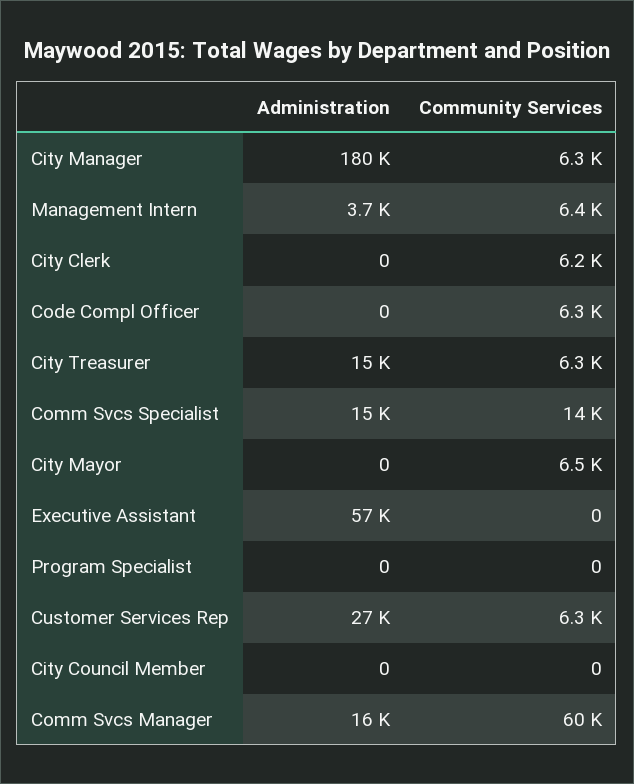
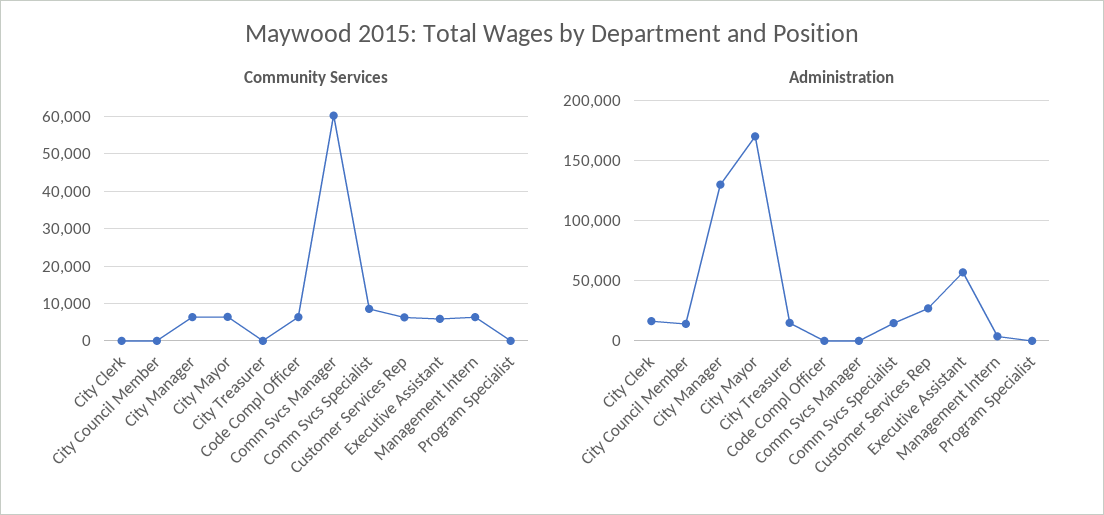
Administration, City Manager: 180000 -> 130000
Administration, City Clerk: 0 -> 15000
Community Services, City Clerk: 6200 -> 0
Community Services, City Treasurer: 6300 -> 0
Community Services, Comm Svcs Specialist: 14000 -> 8000
Administration, City Mayor: 0 -> 170000
Community Services, Executive Assistant: 0 -> 6000
Administration, City Council Member: 0 -> 15000
Administration, Comm Svcs Manager: 16000 -> 0

